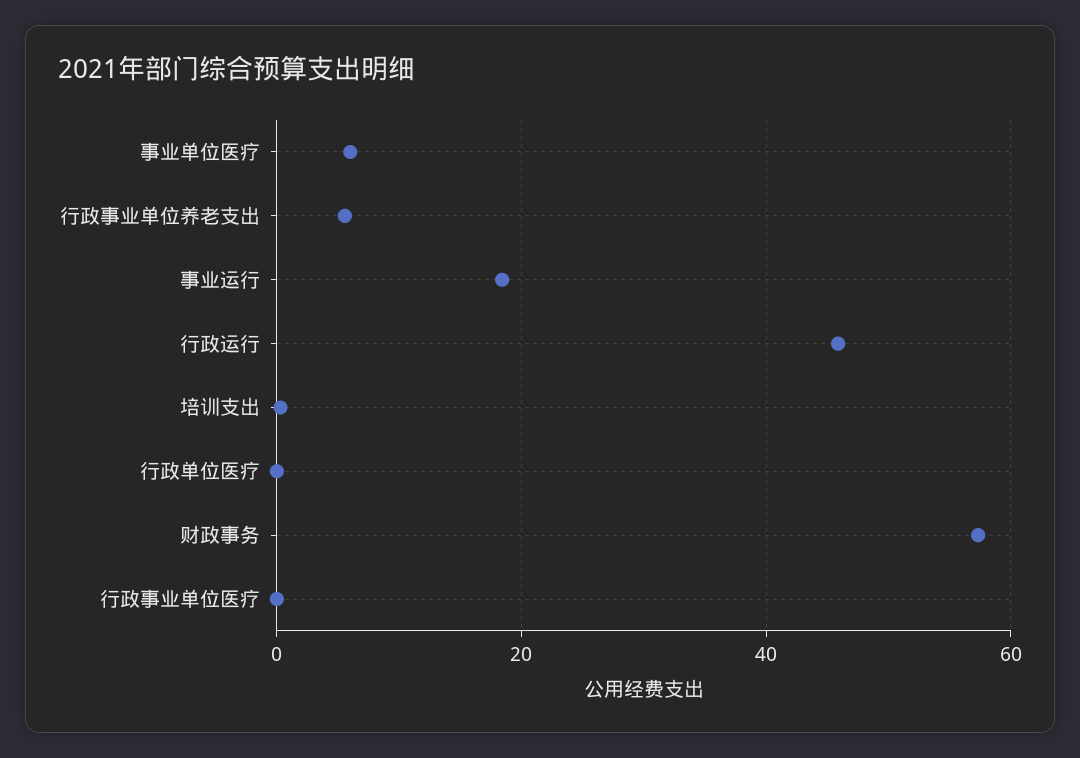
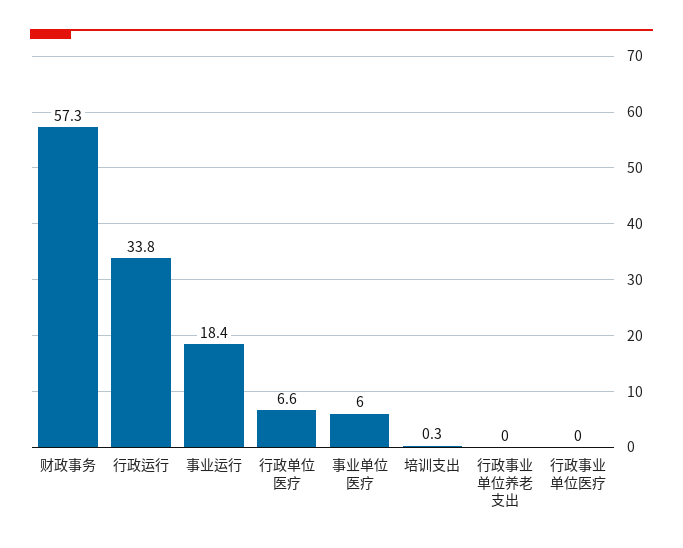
行政事业单位养老支出: 6 -> 0
行政运行: 46 -> 33.8
行政单位医疗: 0 -> 6.6

